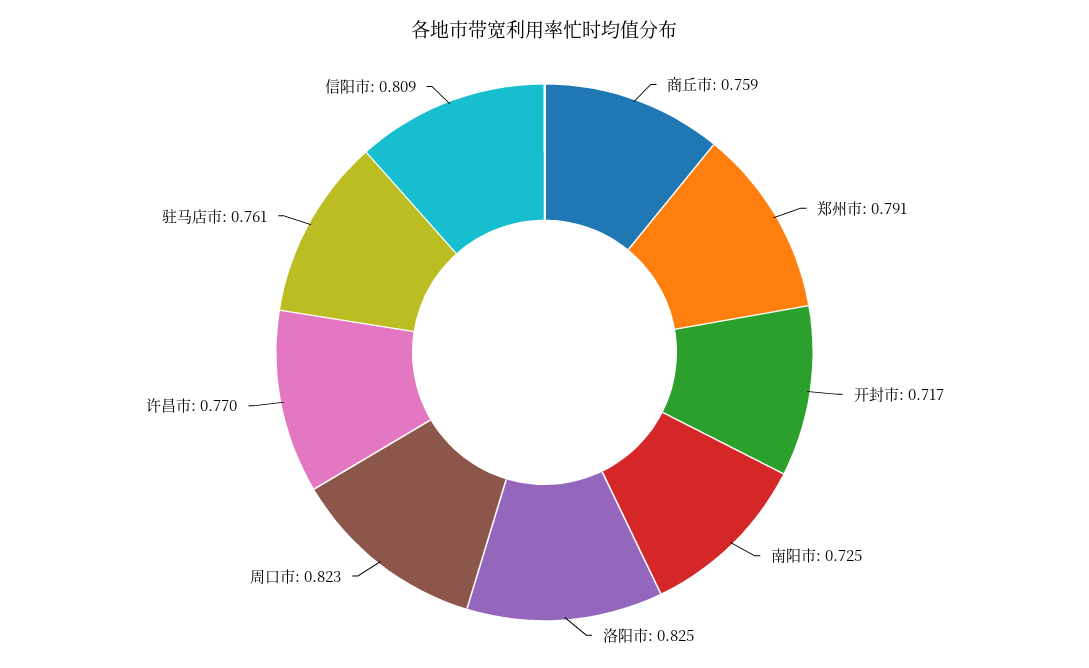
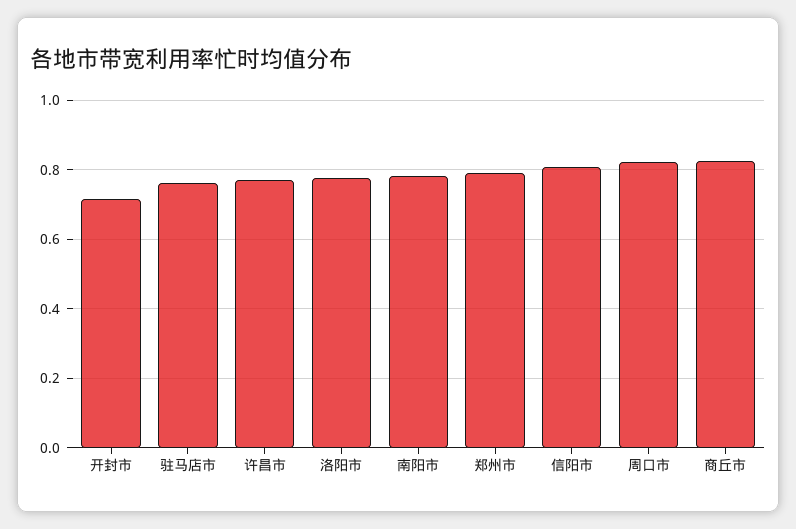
商丘市: 0.759 -> 0.82
南阳市: 0.725 -> 0.78
洛阳市: 0.825 -> 0.78

